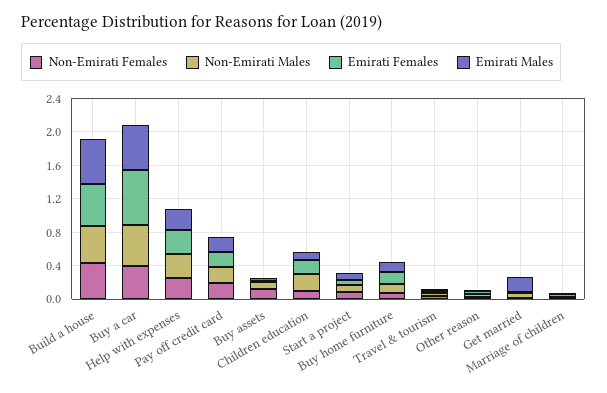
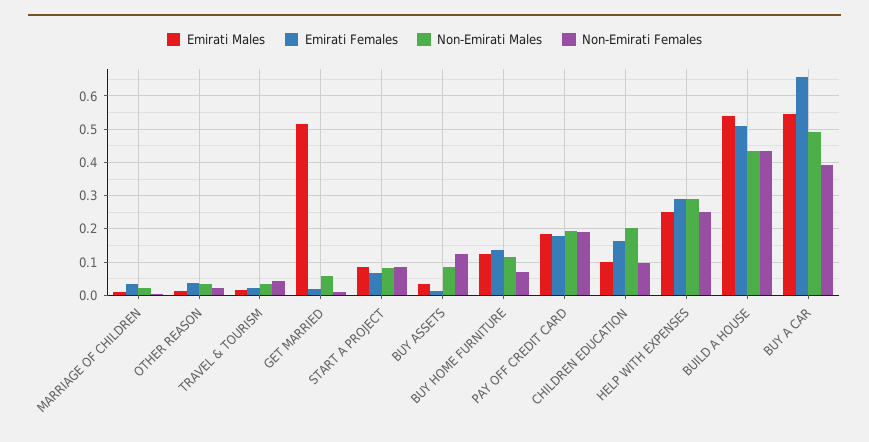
Emirati Males, Get married: 0.2 -> 0.52

